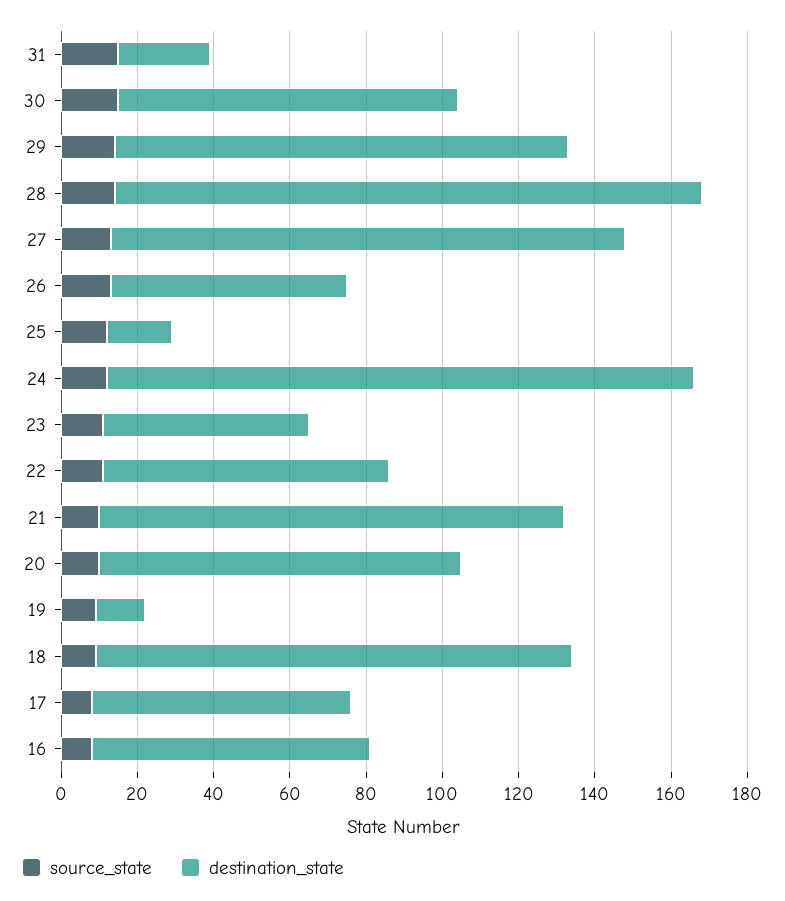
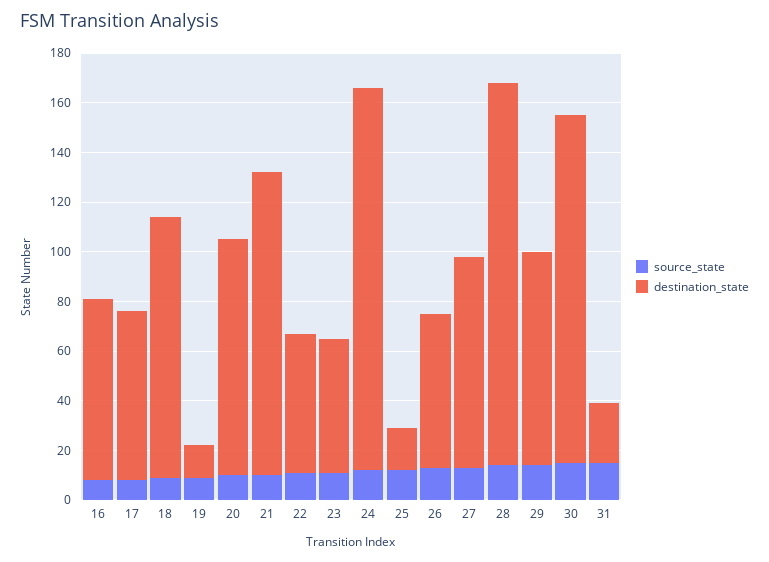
destination_state, 30: 90 -> 140
destination_state, 29: 120 -> 85
destination_state, 27: 135 -> 85
destination_state, 22: 75 -> 55
destination_state, 18: 125 -> 105

